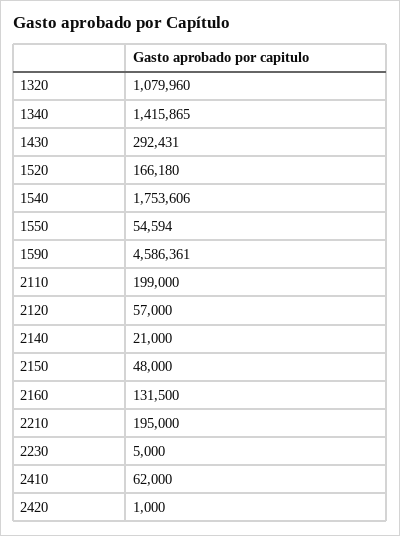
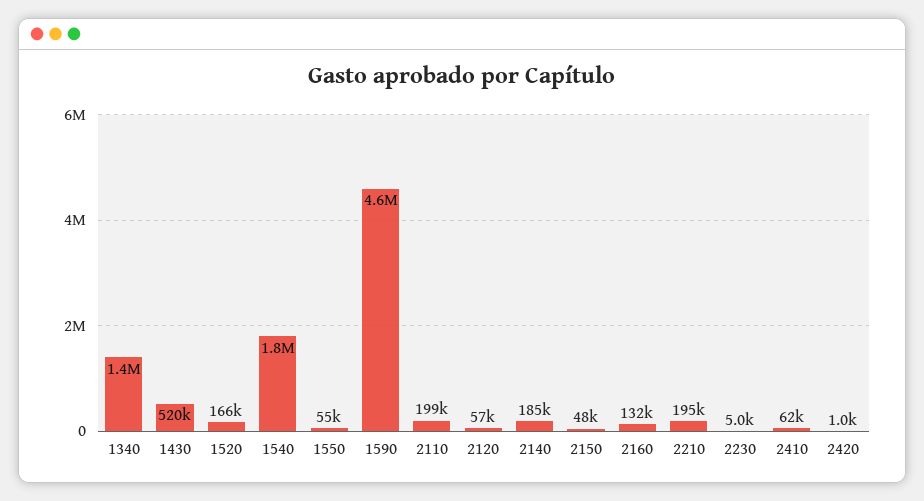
1320: 1079960 -> none
1430: 292431 -> 520000
2140: 21000 -> 185000

